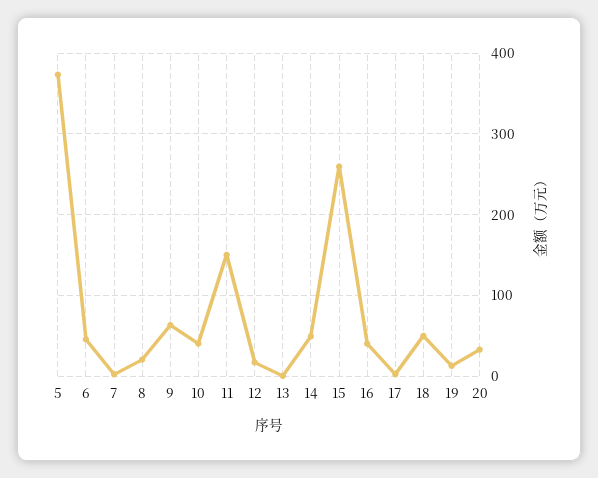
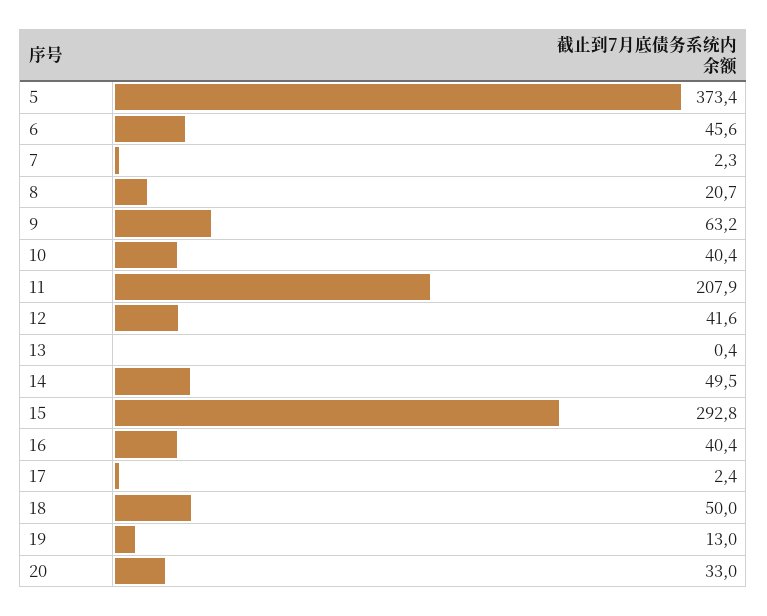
11: 150 -> 207.9
12: 20 -> 41.6
15: 260 -> 292.8

